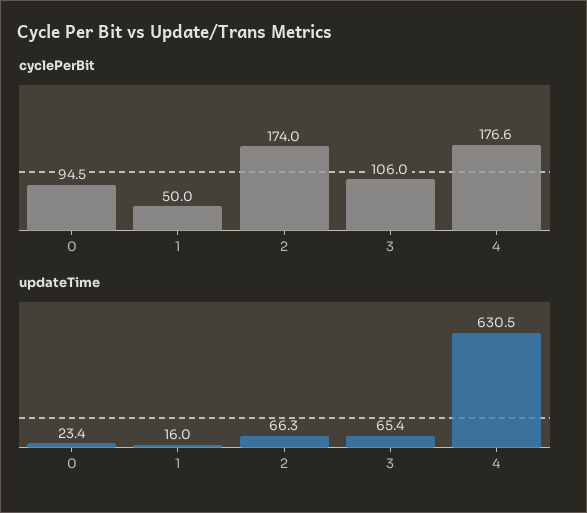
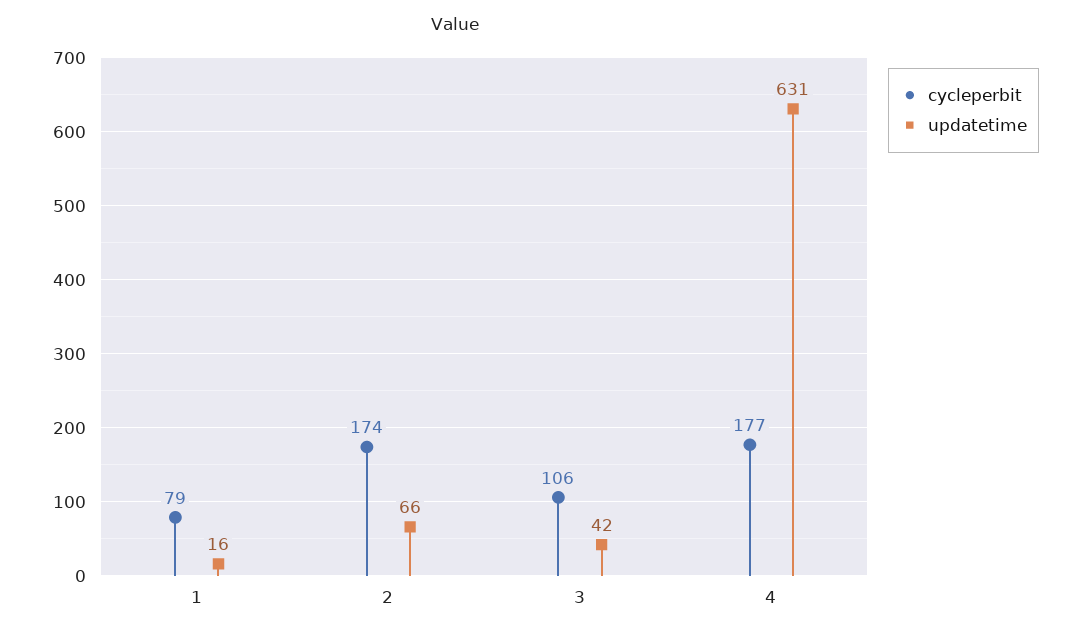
cyclePerBit, 0: 94.5 -> none
cyclePerBit, 1: 50 -> 79
updateTime, 0: 23.4 -> none
updateTime, 3: 65.4 -> 42

